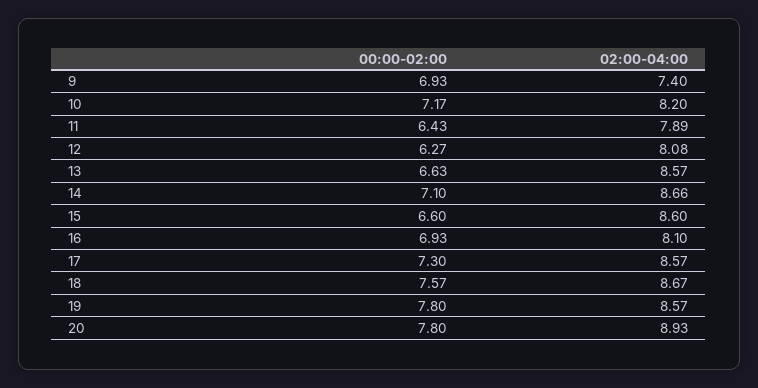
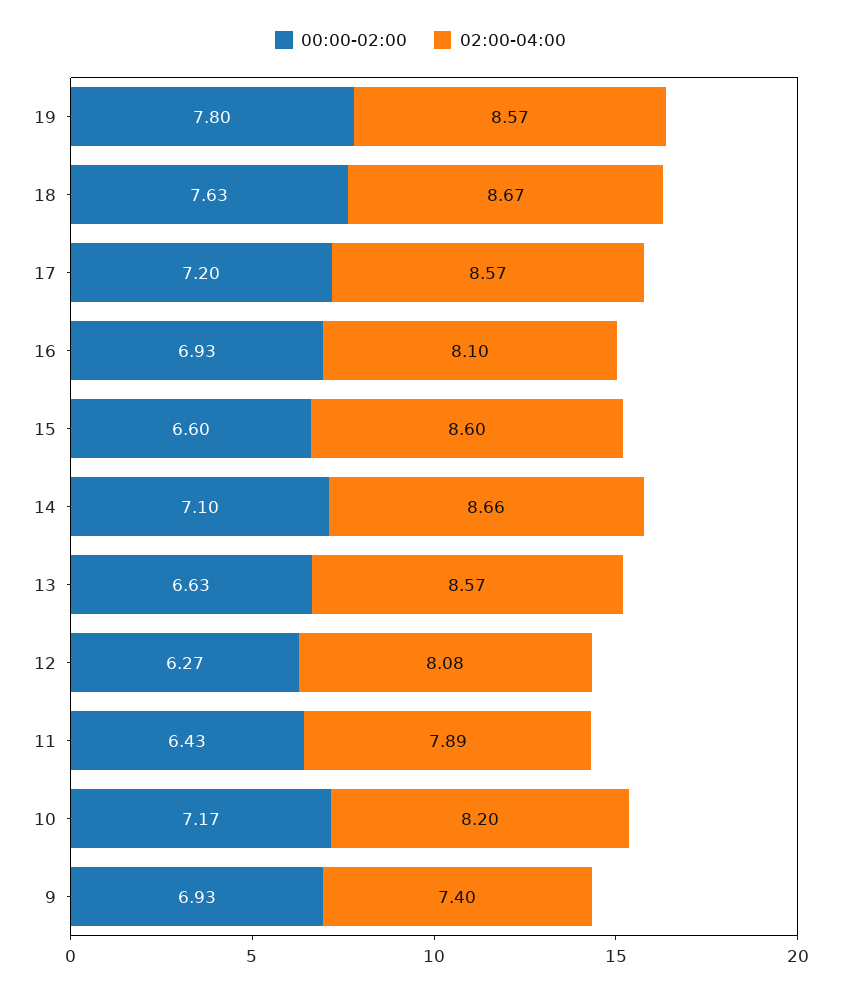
00:00-02:00, 17: 7.3 -> 7.2
00:00-02:00, 18: 7.57 -> 7.63
00:00-02:00, 20: 7.8 -> none
02:00-04:00, 20: 8.93 -> none

